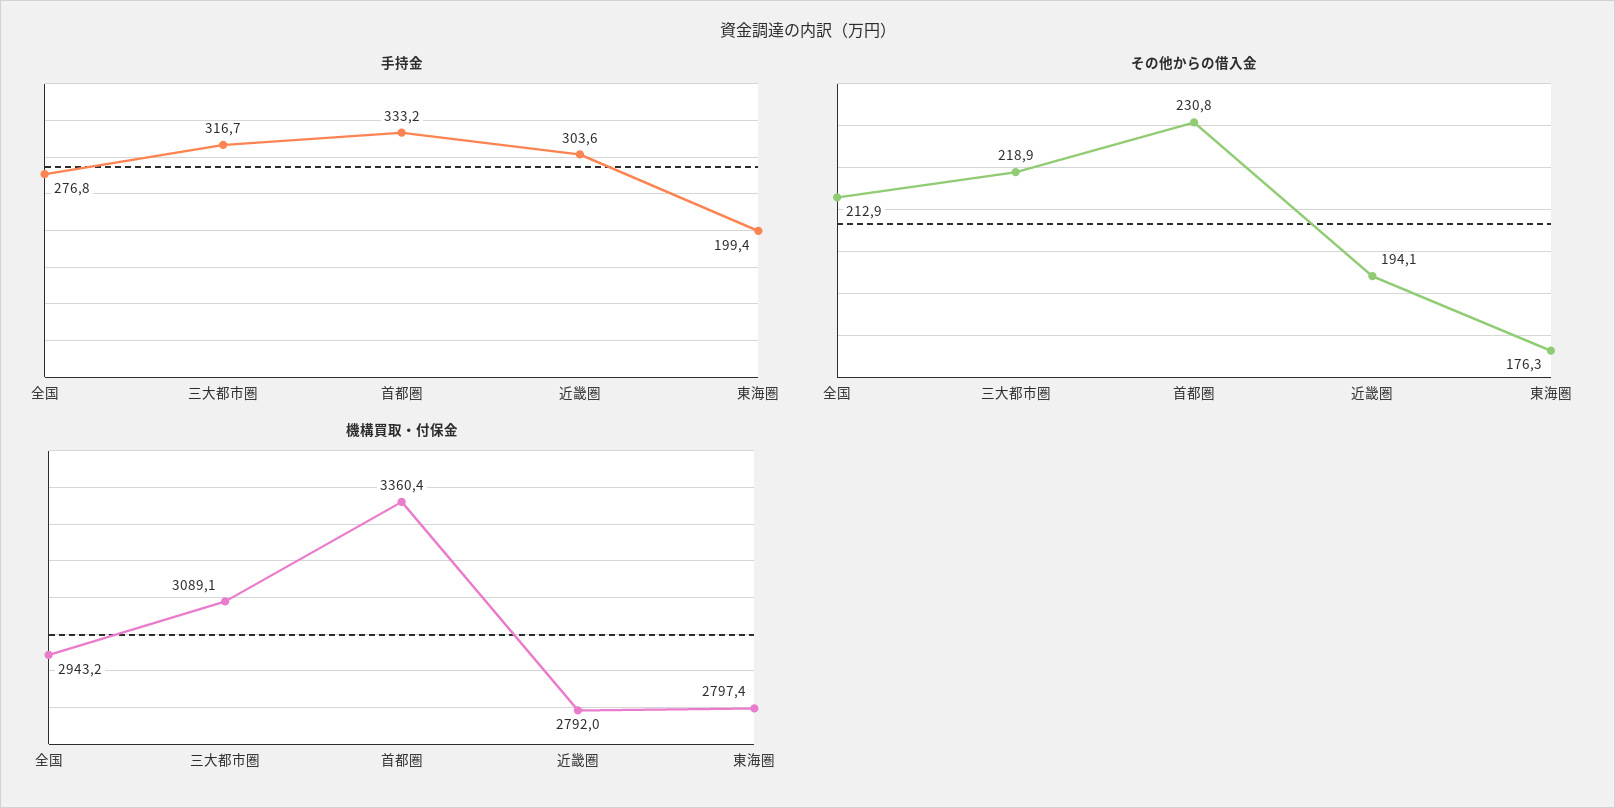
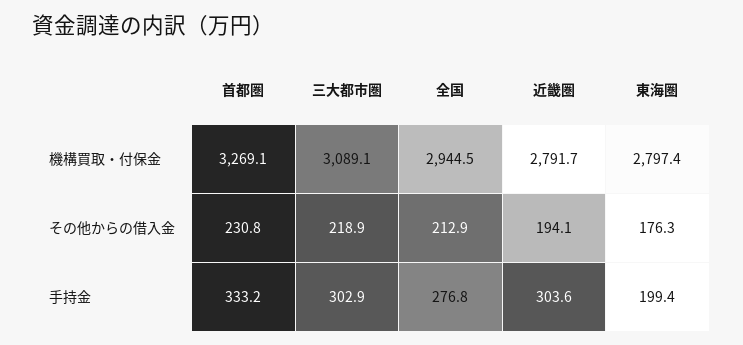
手持金, 三大都市圏: 316.7 -> 302.9
機構買取・付保金, 全国: 2943.2 -> 2944.5
機構買取・付保金, 首都圏: 3360.4 -> 3269.1
機構買取・付保金, 近畿圏: 2792 -> 2791.7

